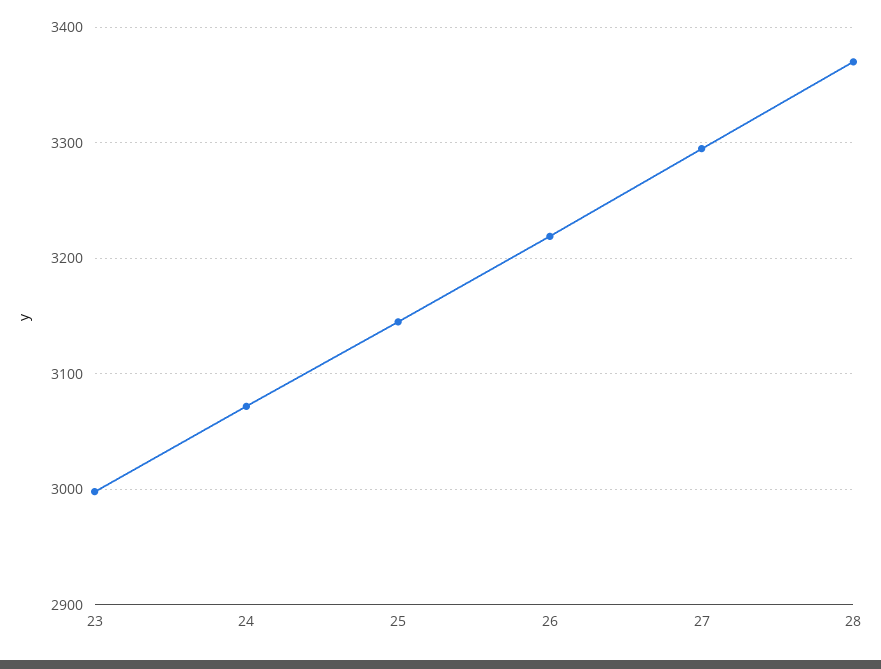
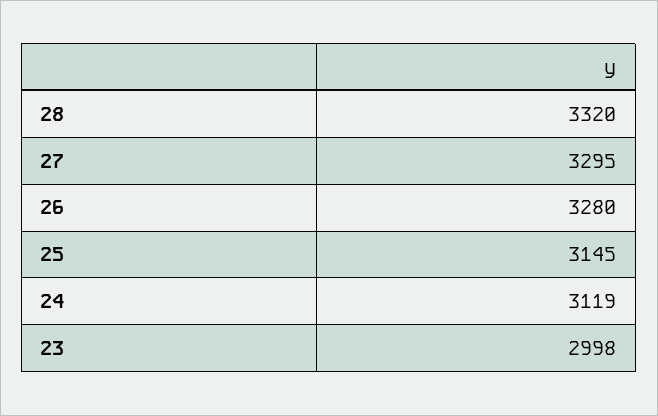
24: 3070 -> 3119
26: 3220 -> 3280
28: 3370 -> 3320

